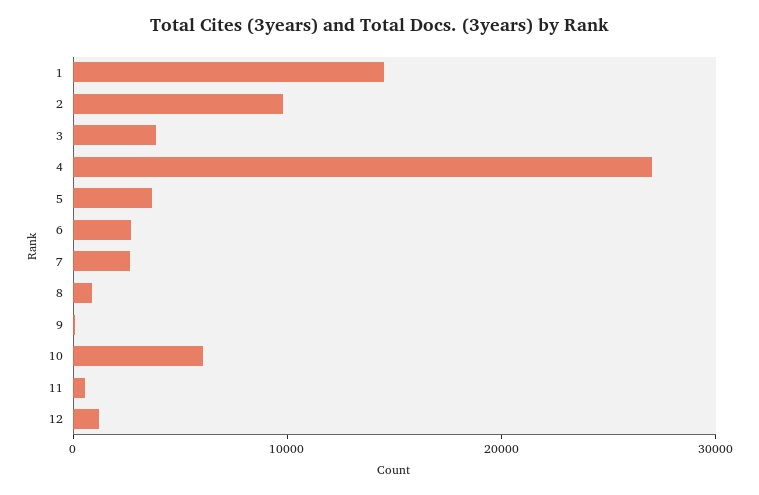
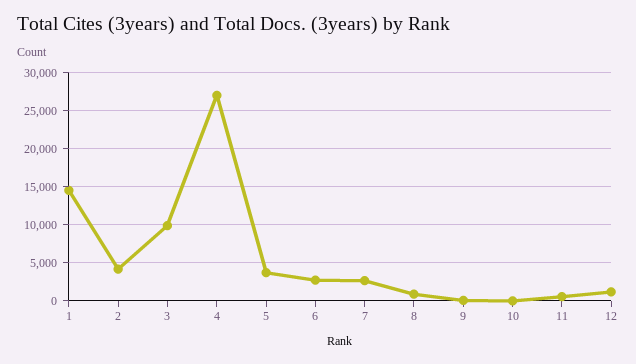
2: 10000 -> 4000
3: 4000 -> 10000
10: 6000 -> 0

